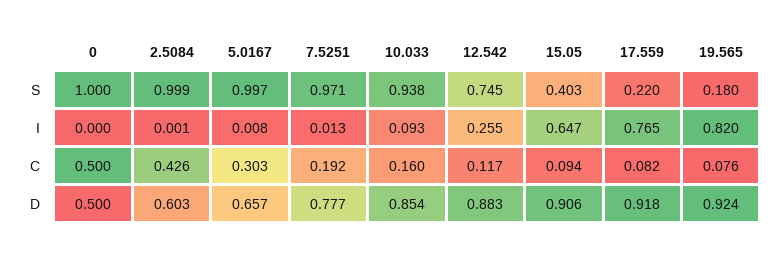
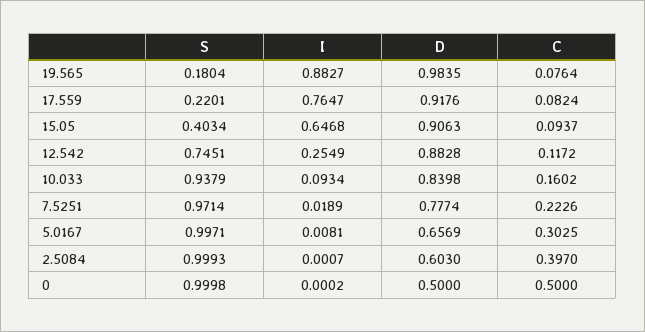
7.5251, I: 0.013 -> 0.0189
19.565, I: 0.82 -> 0.8827
2.5084, C: 0.426 -> 0.397
7.5251, C: 0.192 -> 0.2226
10.033, D: 0.854 -> 0.8398
19.565, D: 0.924 -> 0.9835

